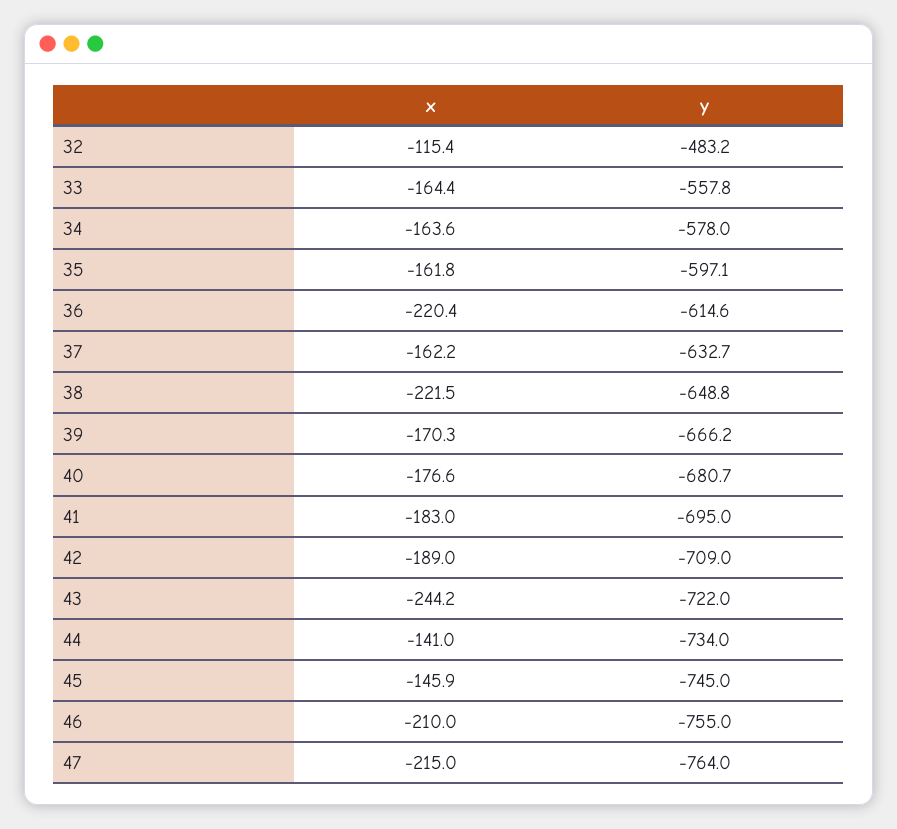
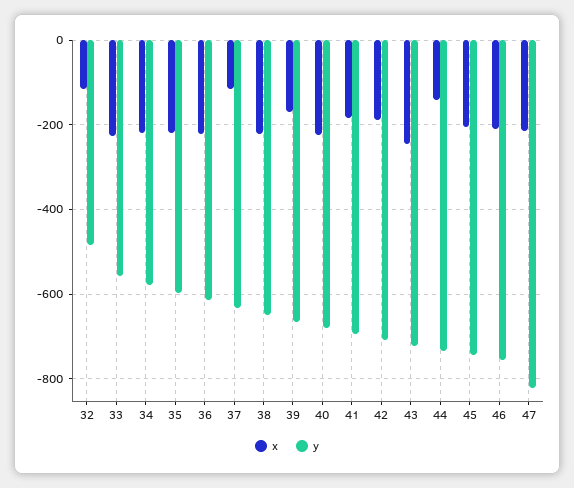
x, 33: -164.4 -> -220
x, 34: -163.6 -> -220
x, 35: -161.8 -> -220
x, 37: -162.2 -> -120
x, 40: -176.6 -> -220
x, 45: -145.9 -> -200
y, 47: -764 -> -820

